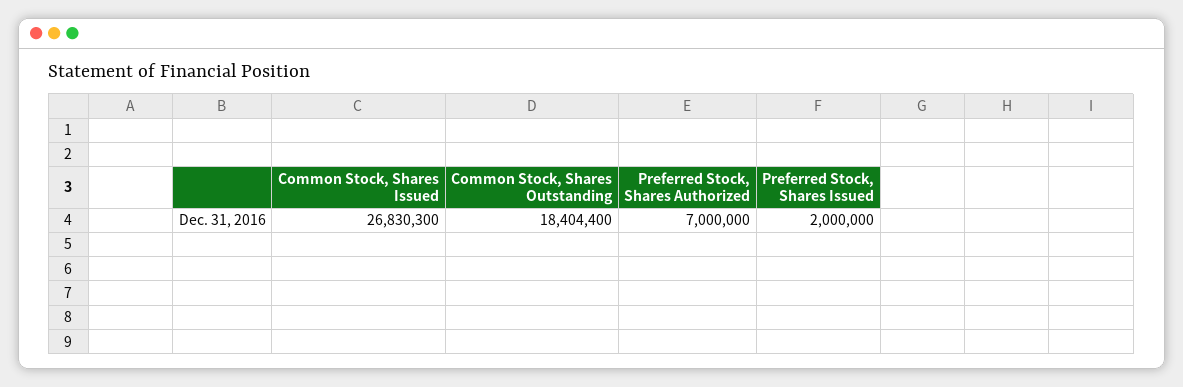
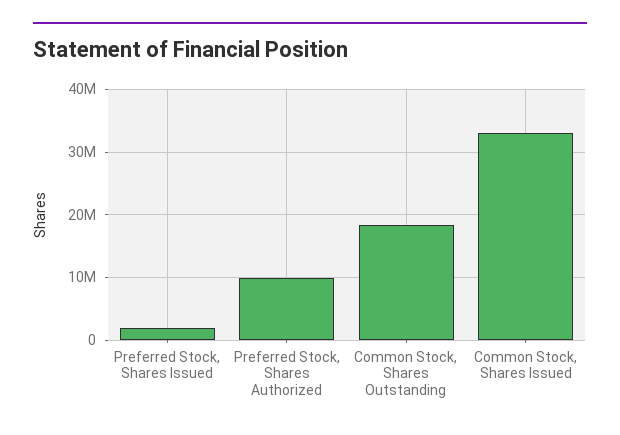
Common Stock, Shares Issued: 26830300 -> 33000000
Preferred Stock, Shares Authorized: 7000000 -> 10000000

